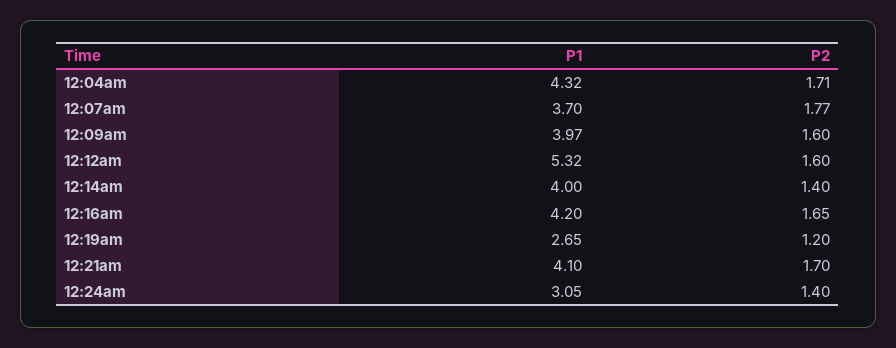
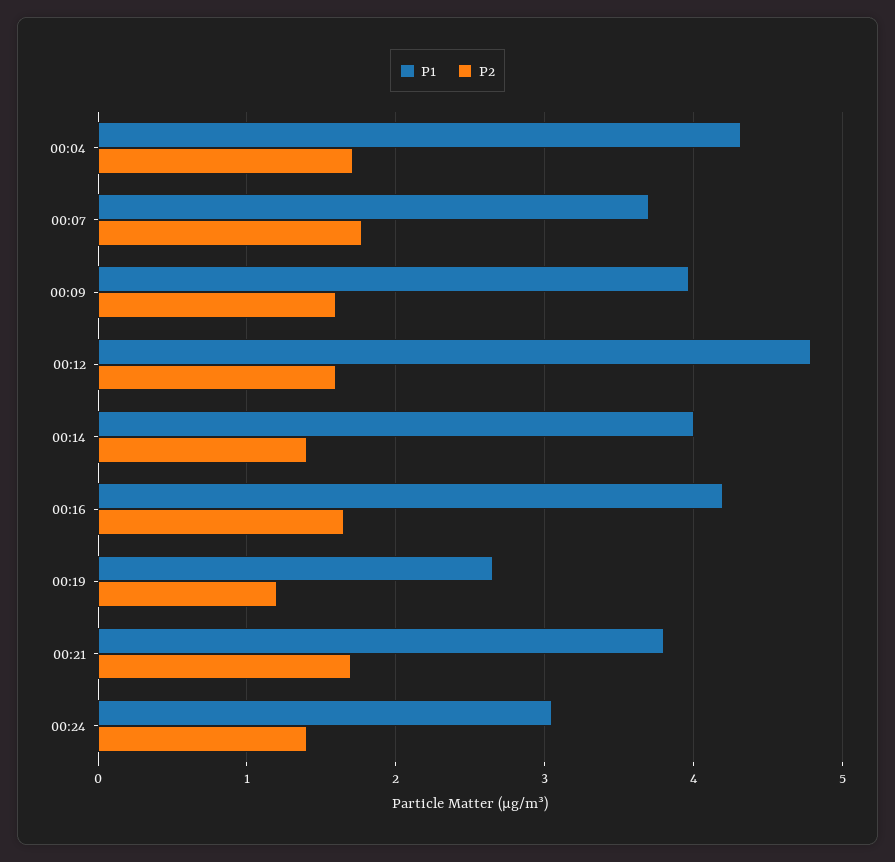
P1, 12:12am: 5.32 -> 4.8
P1, 12:21am: 4.1 -> 3.8

